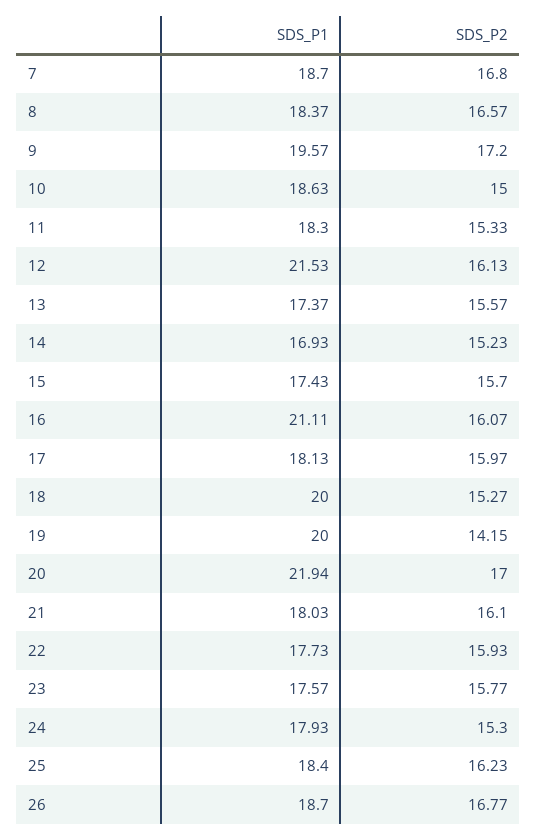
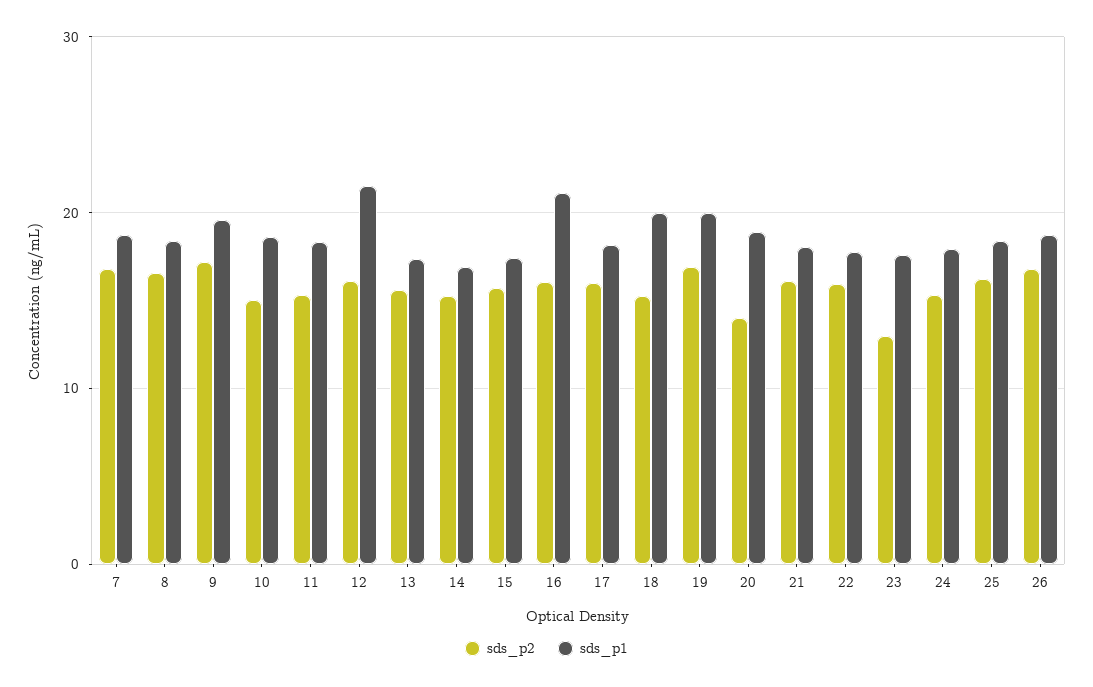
SDS_P2, 19: 14.15 -> 17
SDS_P1, 20: 21.94 -> 19
SDS_P2, 20: 17 -> 14
SDS_P2, 23: 15.77 -> 13

